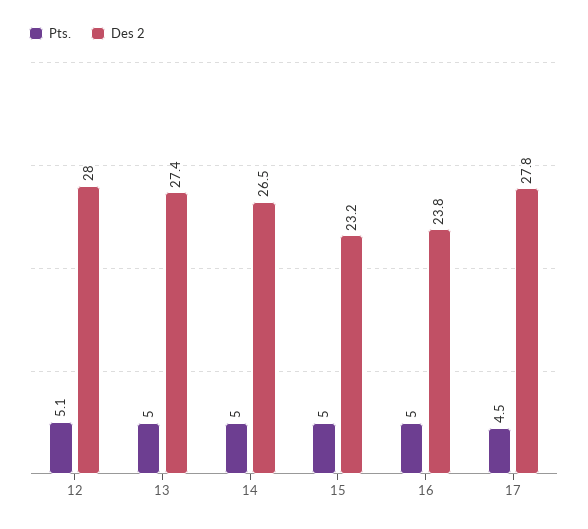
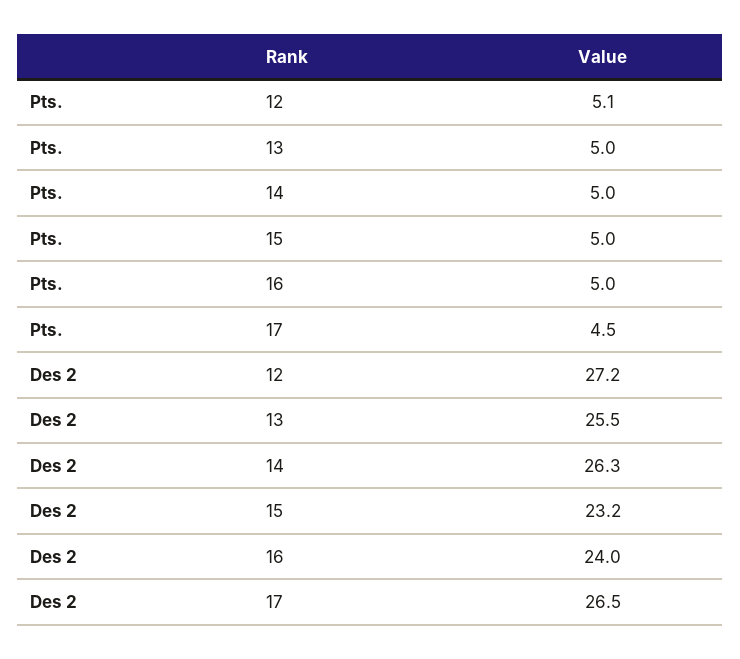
Des 2, 12: 28 -> 27.2
Des 2, 13: 27.4 -> 25.5
Des 2, 14: 26.5 -> 26.3
Des 2, 16: 23.8 -> 24
Des 2, 17: 27.8 -> 26.5

